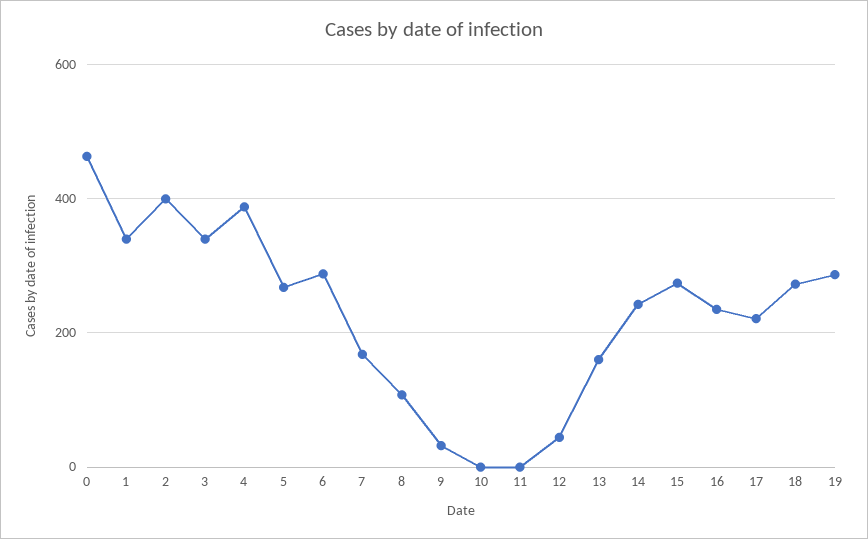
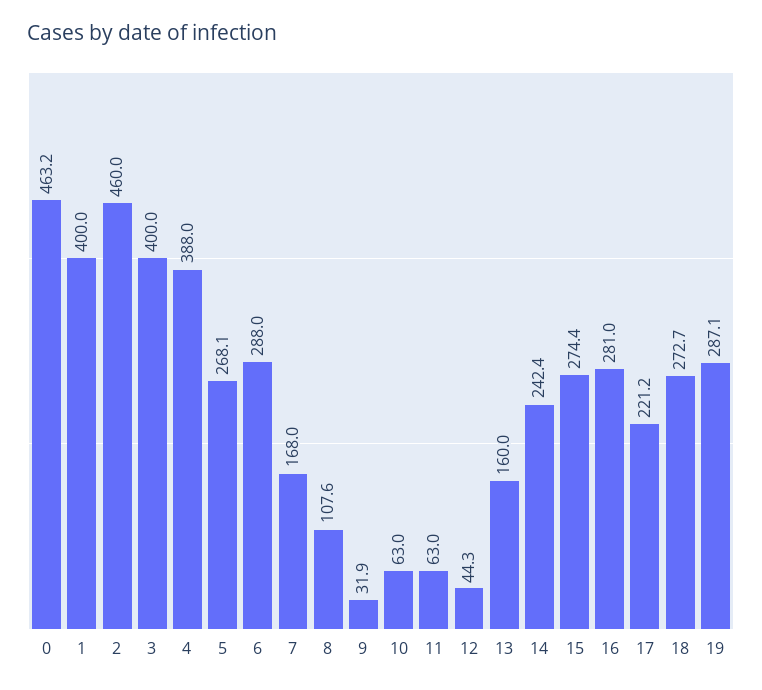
1: 340 -> 400
2: 400 -> 460
3: 340 -> 400
10: 0 -> 63
11: 0 -> 63
16: 240 -> 281

